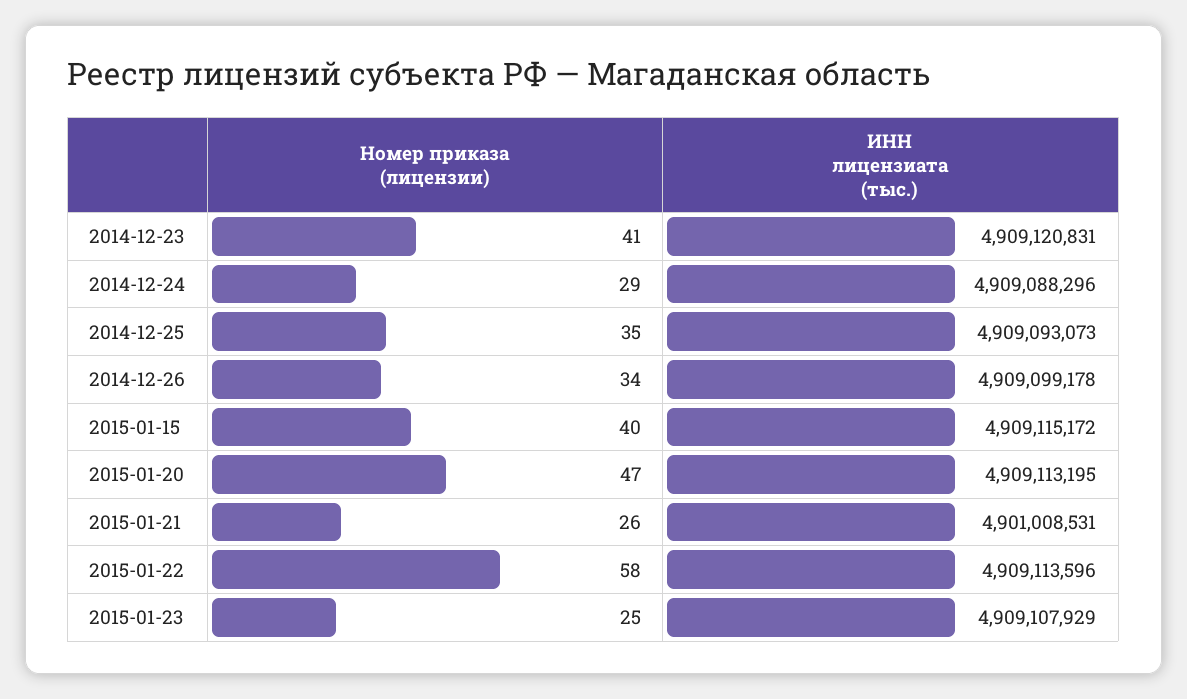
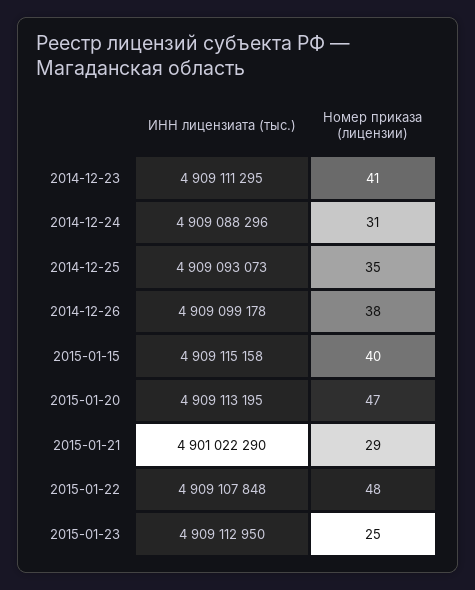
ИНН лицензиата (тыс.), 2014-12-23: 4909120831 -> 4909111295
Номер приказа (лицензии), 2014-12-24: 29 -> 31
Номер приказа (лицензии), 2014-12-26: 34 -> 38
ИНН лицензиата (тыс.), 2015-01-15: 4909115172 -> 4909115158
Номер приказа (лицензии), 2015-01-21: 26 -> 29
ИНН лицензиата (тыс.), 2015-01-21: 4901008531 -> 4901022290
Номер приказа (лицензии), 2015-01-22: 58 -> 48
ИНН лицензиата (тыс.), 2015-01-22: 4909113596 -> 4909107848
ИНН лицензиата (тыс.), 2015-01-23: 4909107929 -> 4909112950

